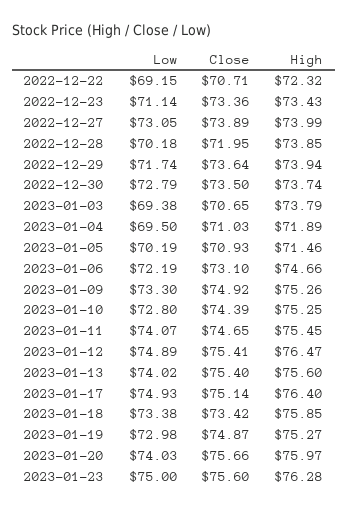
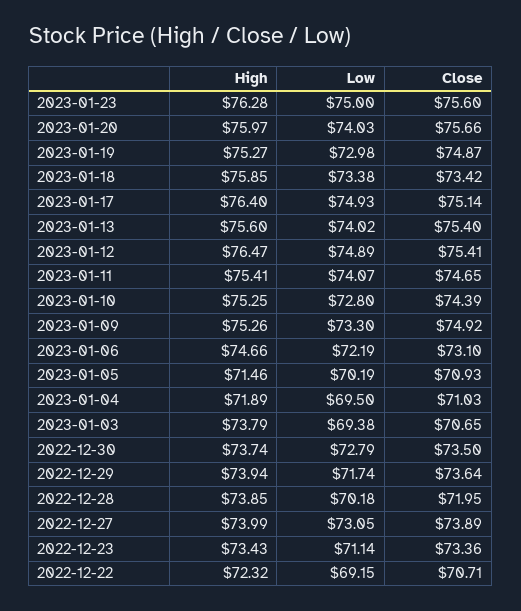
High, 2023-01-11: 75.45 -> 75.41

